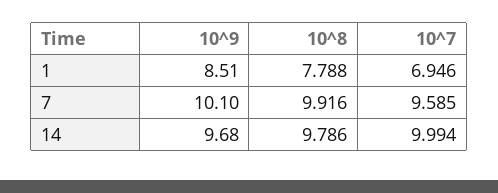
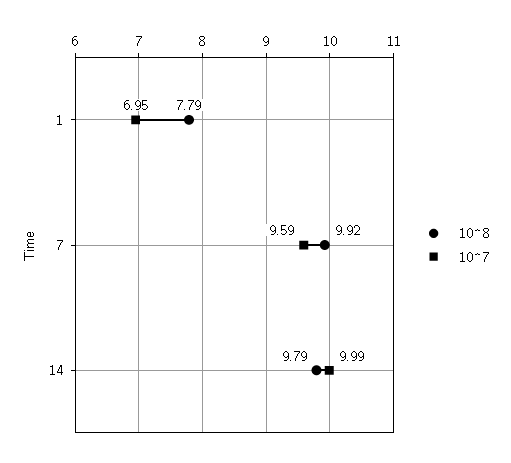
10^9, 1: 8.51 -> none
10^9, 7: 10.1 -> none
10^9, 14: 9.68 -> none

